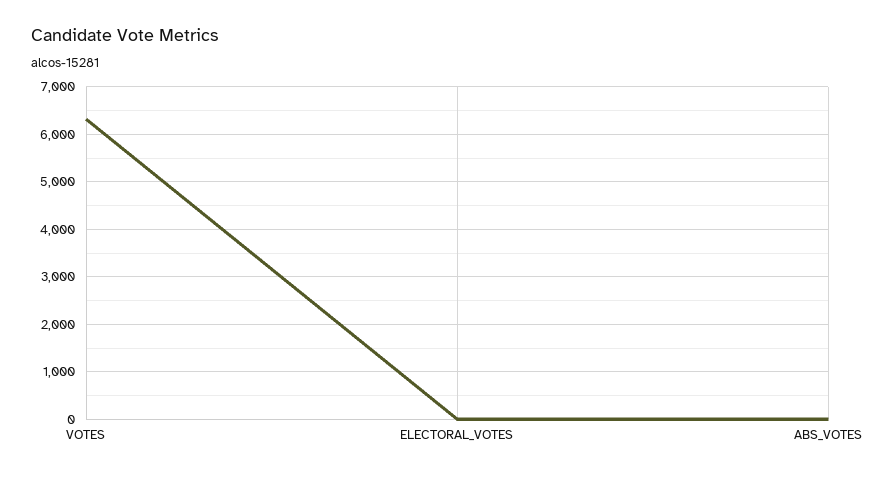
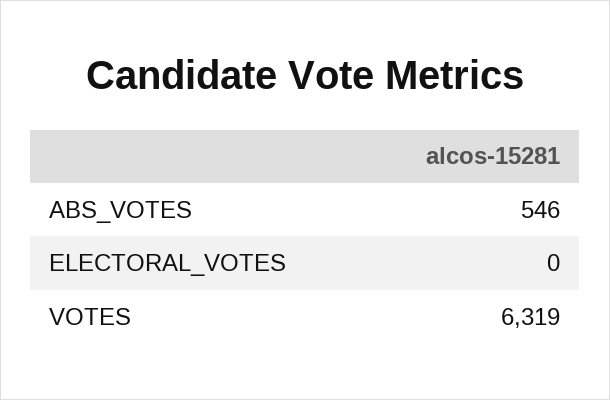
ABS_VOTES: 0 -> 546

